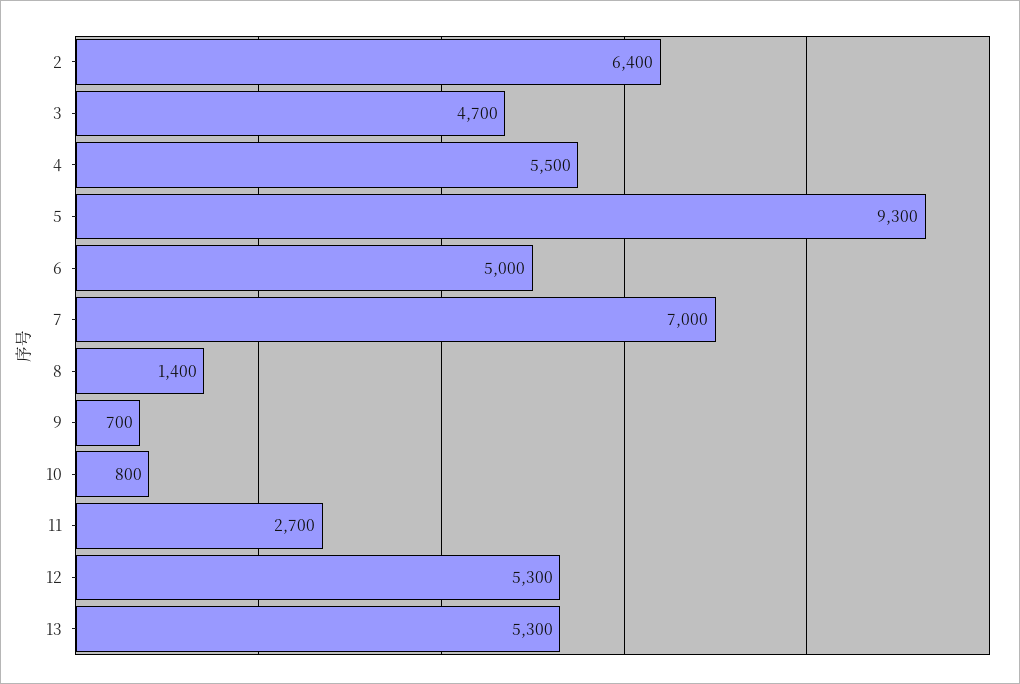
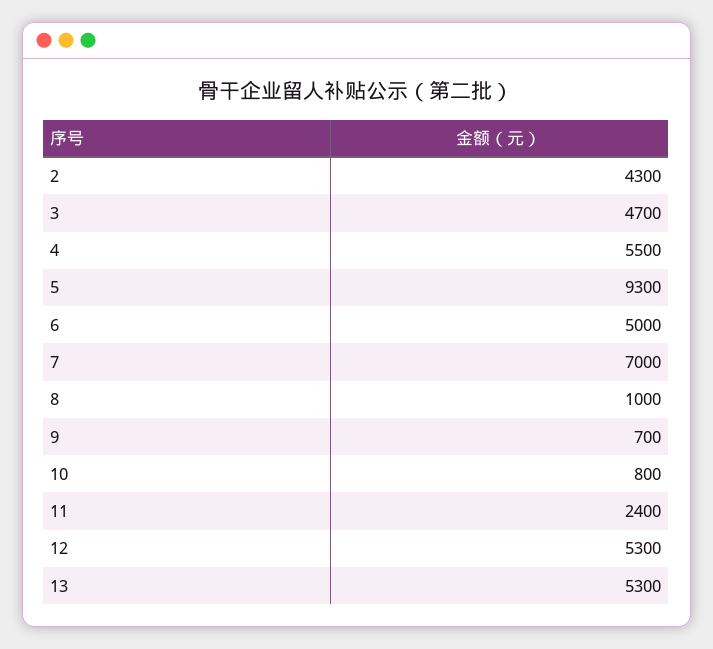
2: 6400 -> 4300
8: 1400 -> 1000
11: 2700 -> 2400

